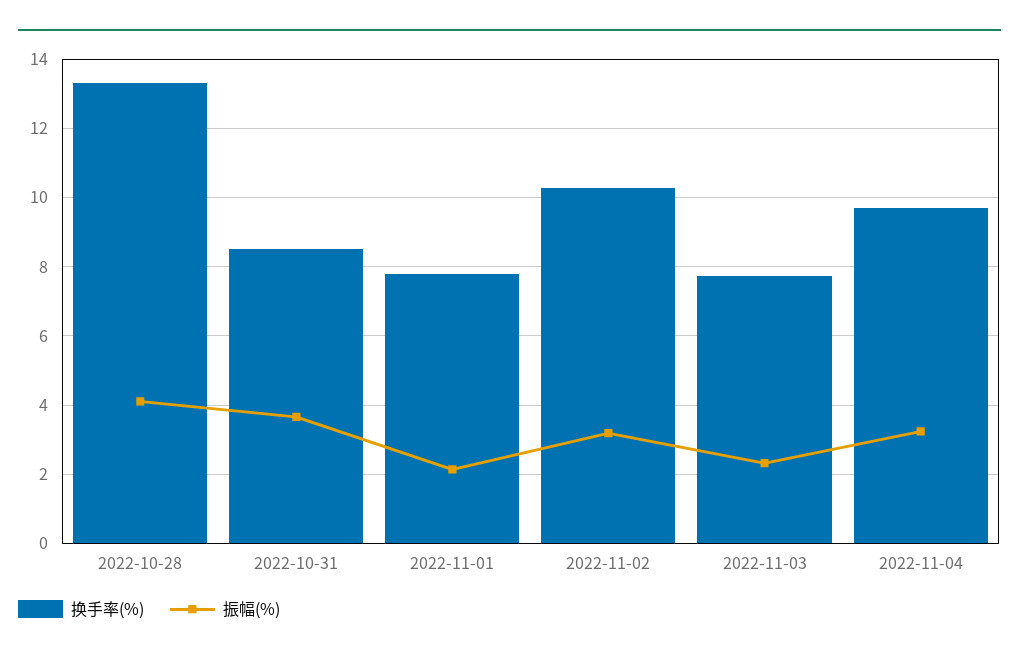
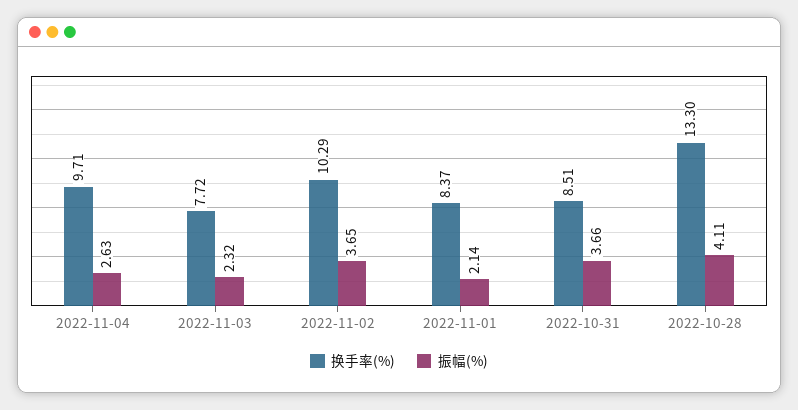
换手率(%), 2022-11-01: 7.8 -> 8.37
振幅(%), 2022-11-02: 3.2 -> 3.65
振幅(%), 2022-11-04: 3.2 -> 2.63

